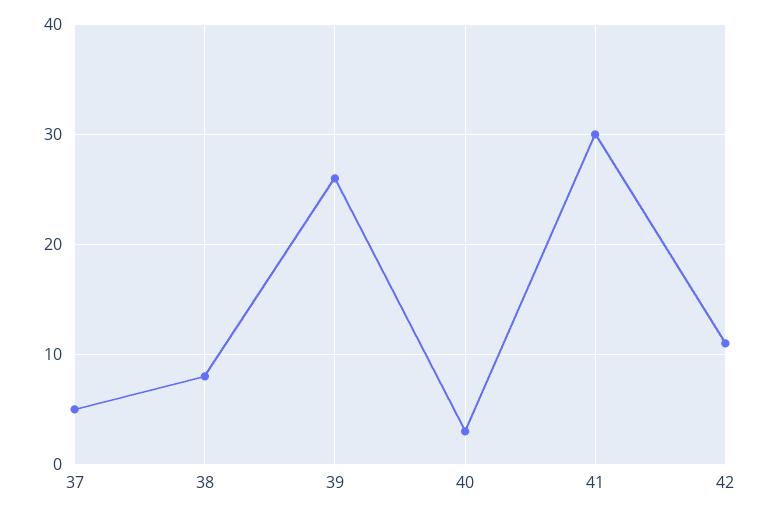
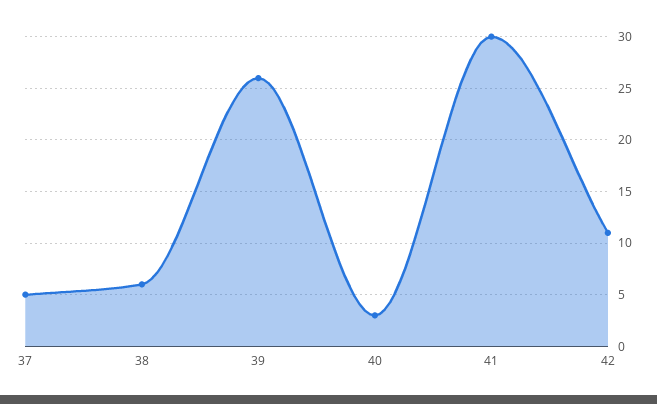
38: 8 -> 6

